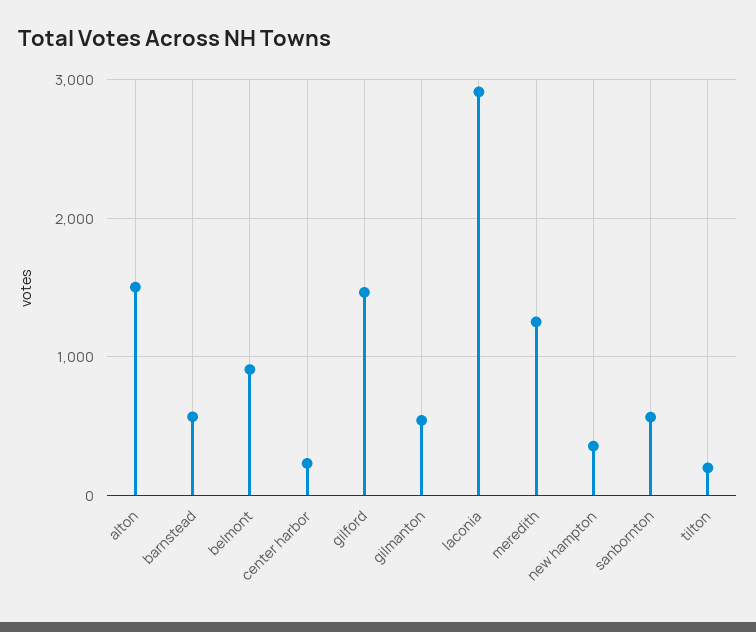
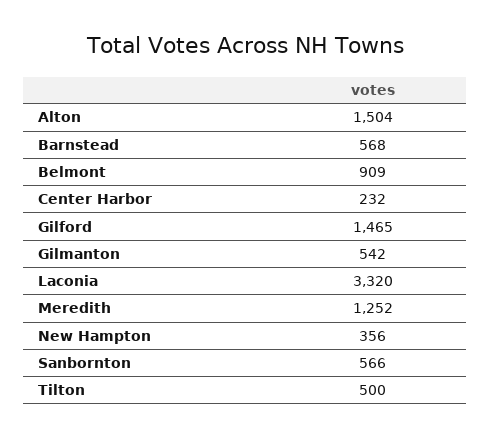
laconia: 2900 -> 3320
tilton: 200 -> 500

